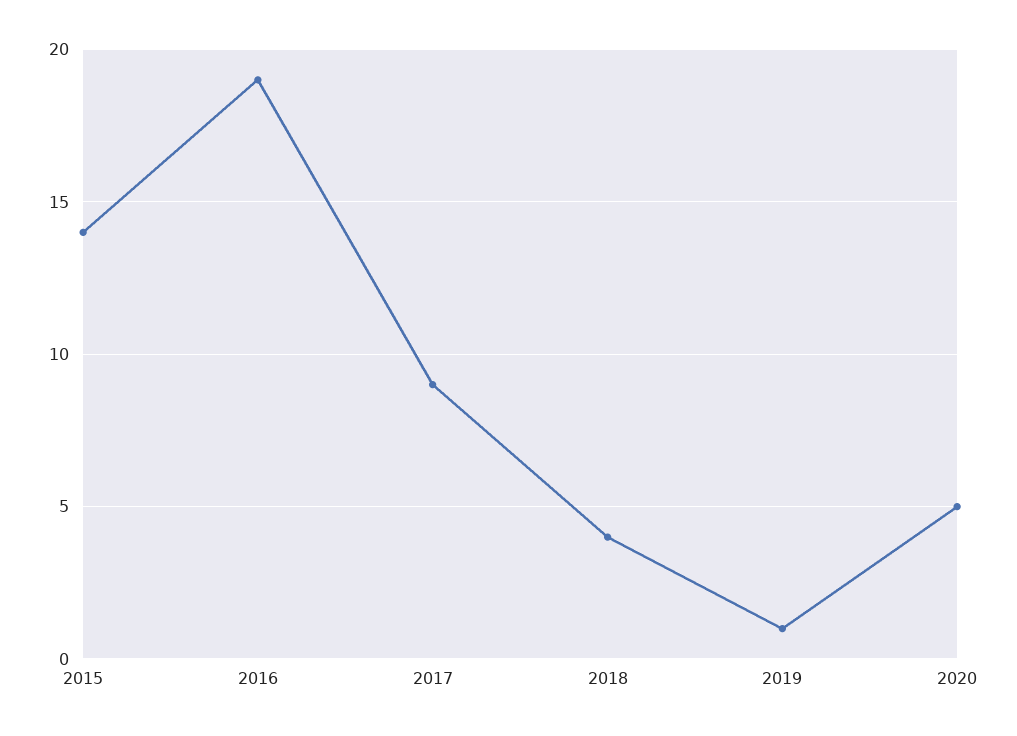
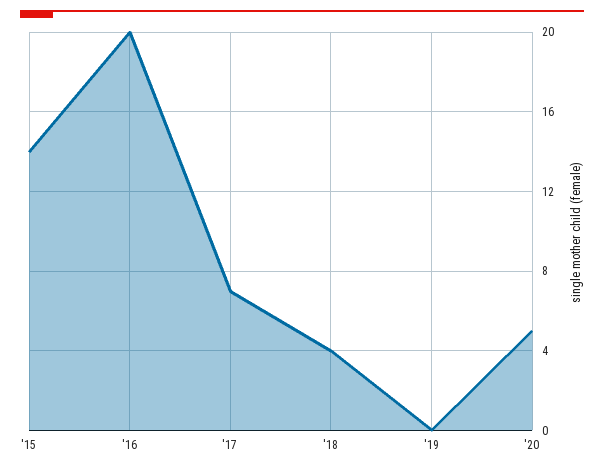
2016: 19 -> 20
2017: 9 -> 7
2019: 1 -> 0

